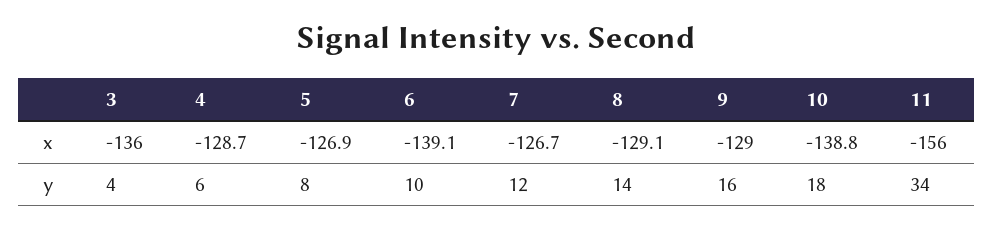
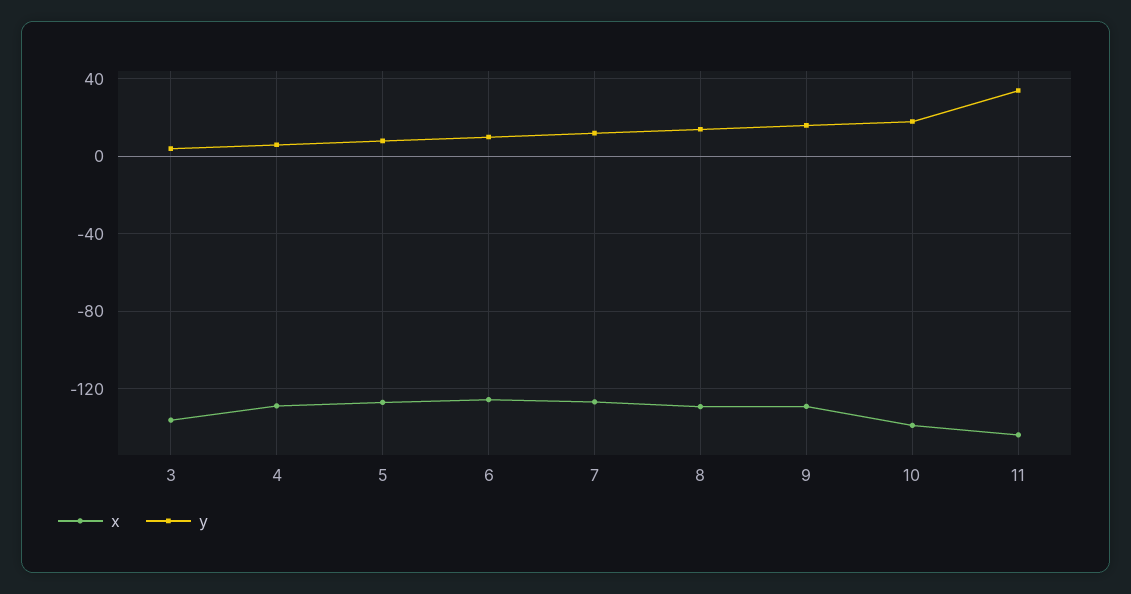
x, 6: -139.1 -> -125
x, 11: -156 -> -145

